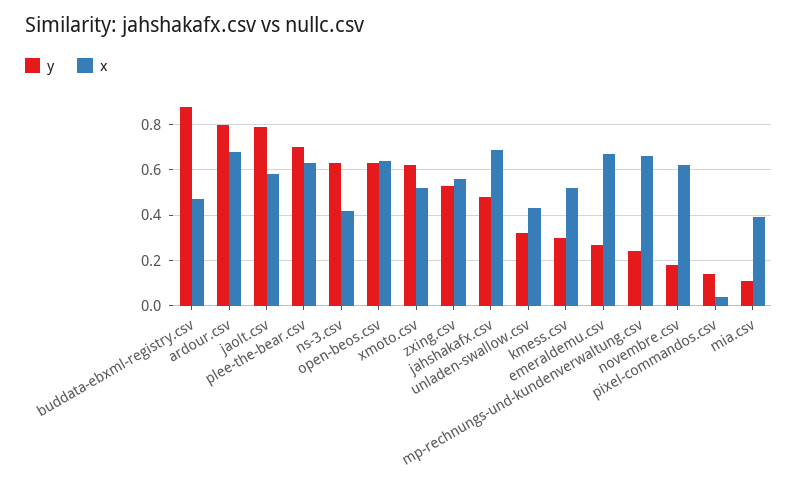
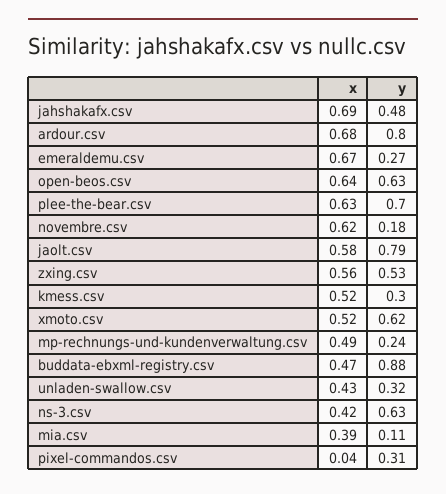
x, mp-rechnungs-und-kundenverwaltung.csv: 0.65 -> 0.49
y, pixel-commandos.csv: 0.15 -> 0.31

